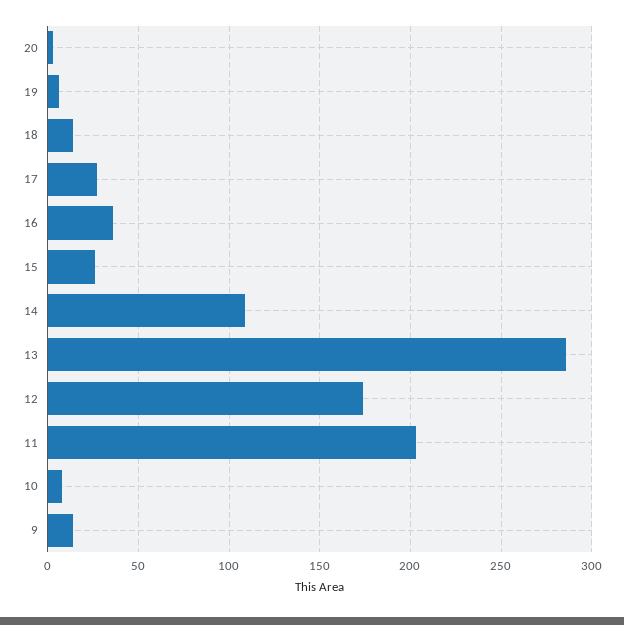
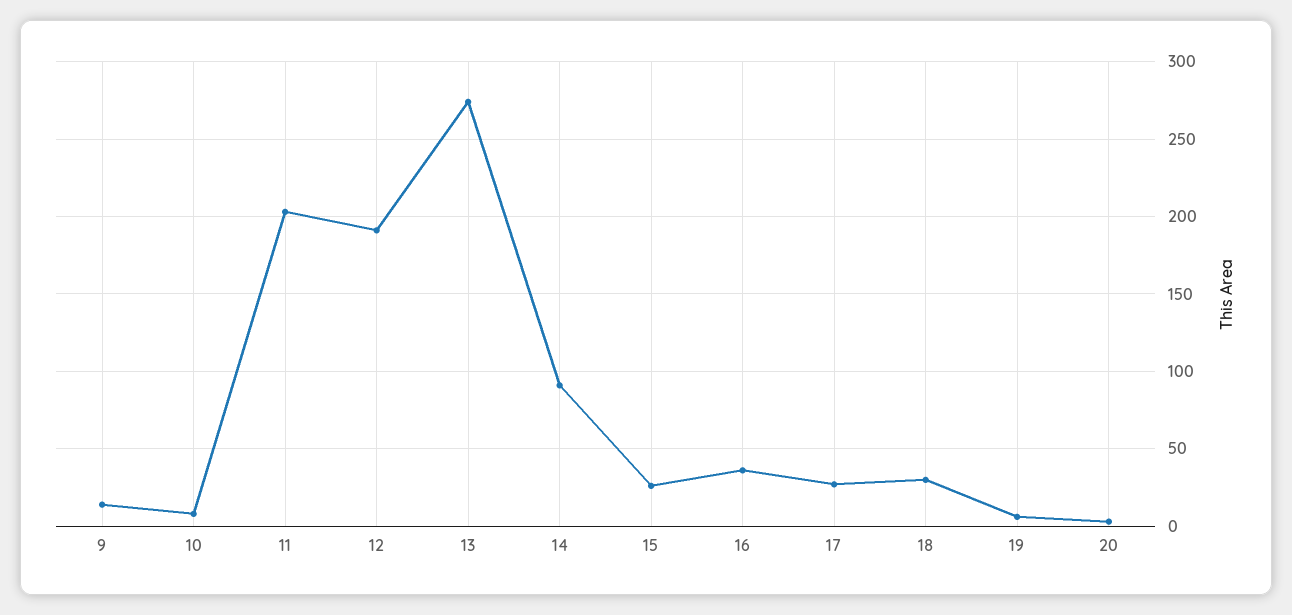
18: 15 -> 30
14: 110 -> 90
13: 285 -> 275
12: 175 -> 190

